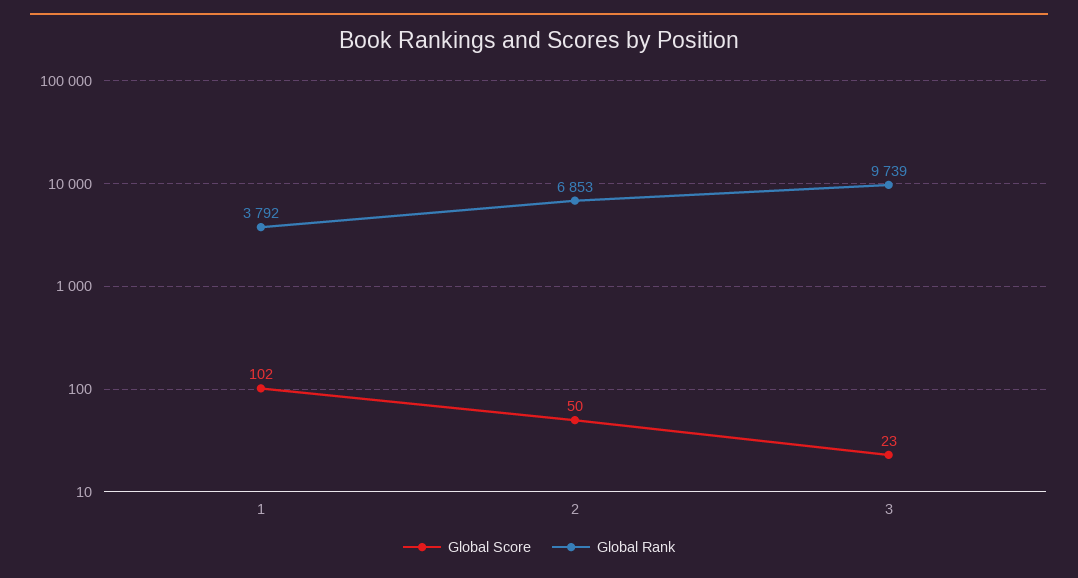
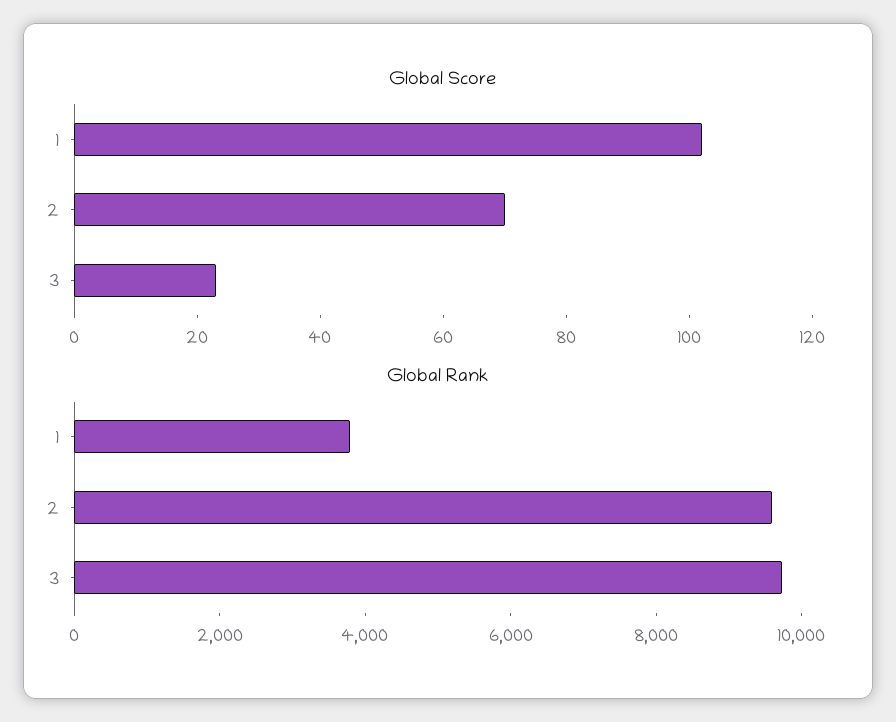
Global Score, 2: 50 -> 70
Global Rank, 2: 6853 -> 9500

